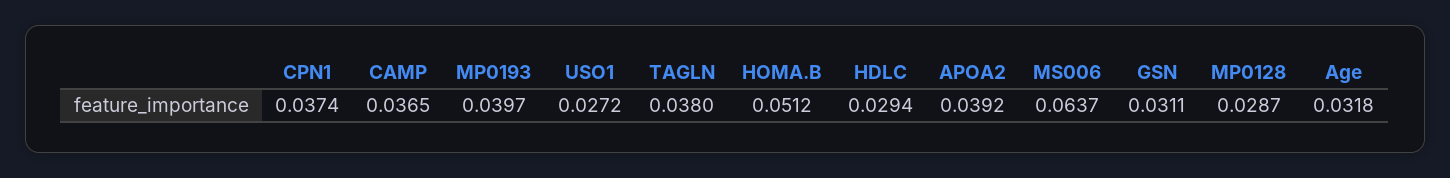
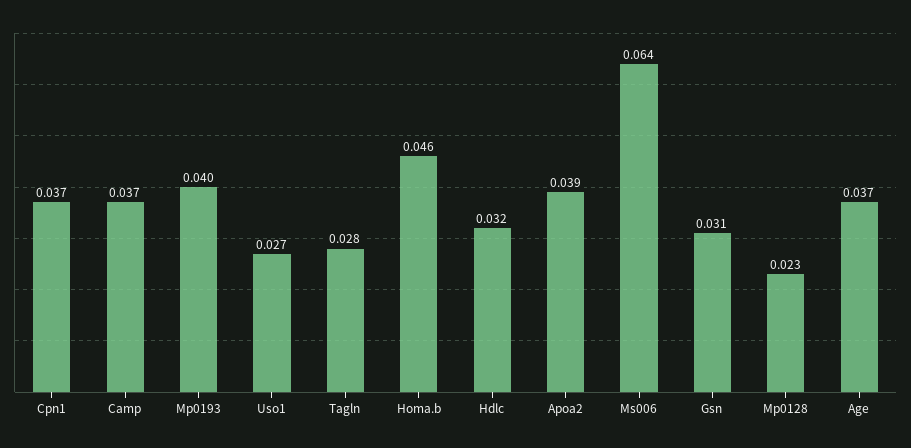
TAGLN: 0.038 -> 0.028
HOMA.B: 0.0512 -> 0.046
HDLC: 0.0294 -> 0.032
MP0128: 0.0287 -> 0.023
Age: 0.0318 -> 0.037

